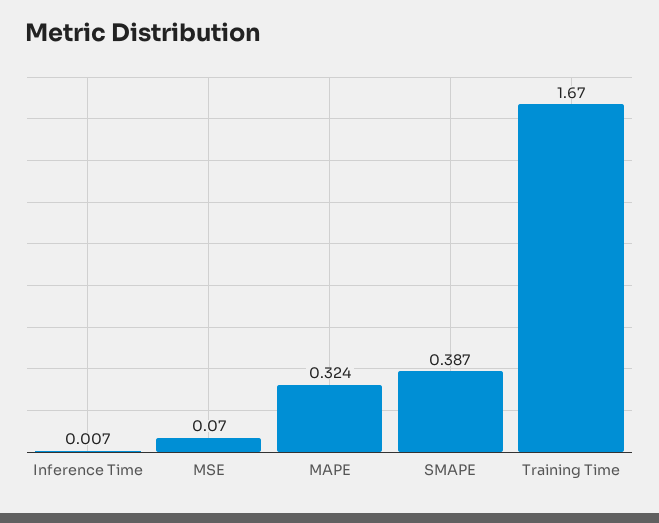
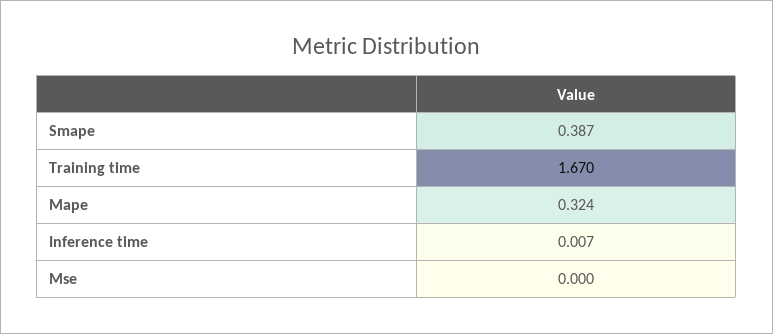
MSE: 0.07 -> 0

